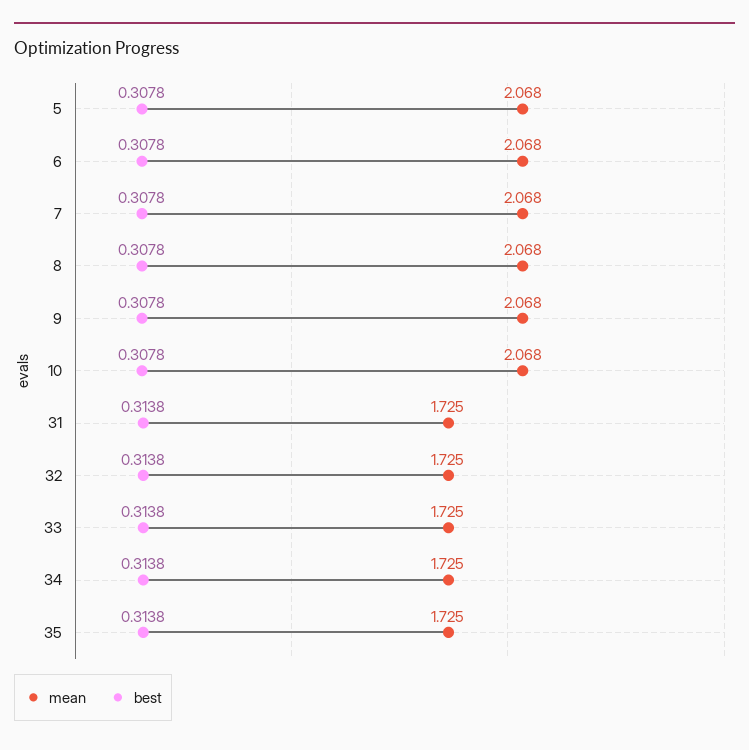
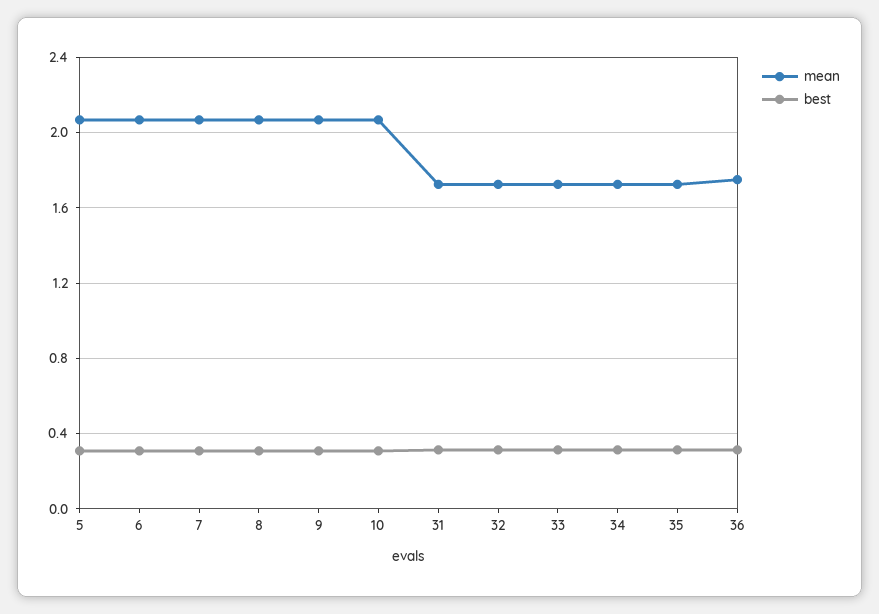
mean, 36: none -> 1.75
best, 36: none -> 0.3

